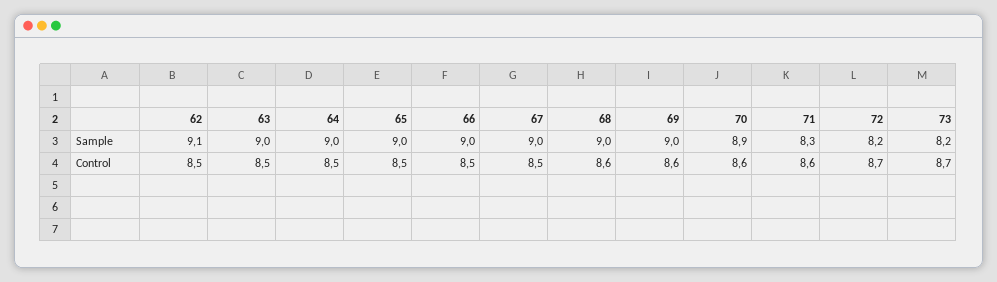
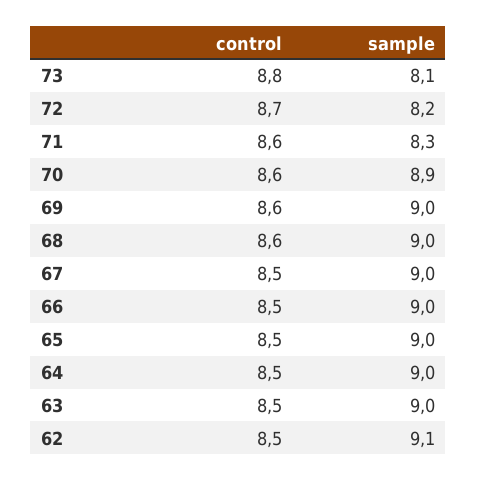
73, Sample: 8.2 -> 8.1
73, Control: 8.7 -> 8.8

